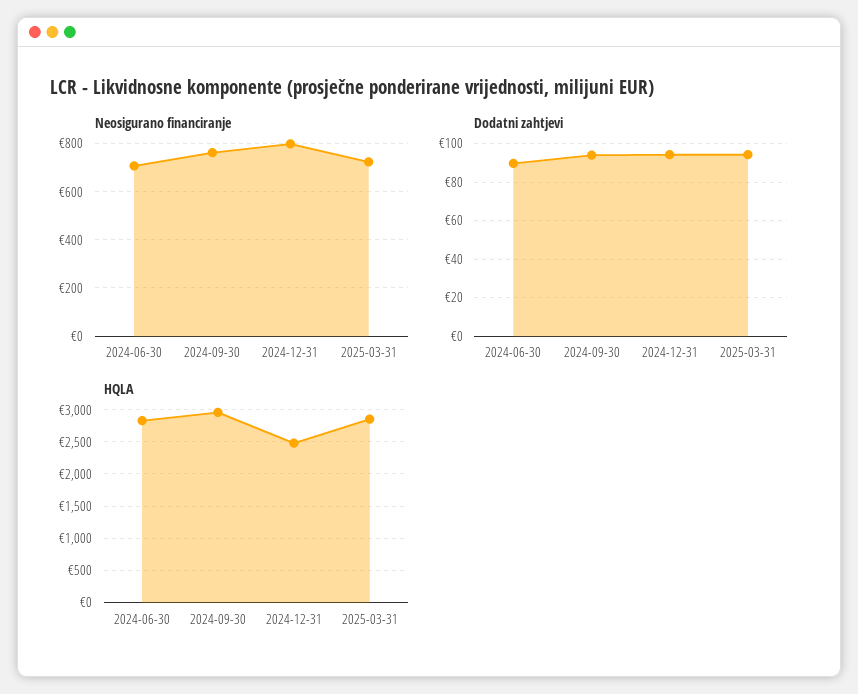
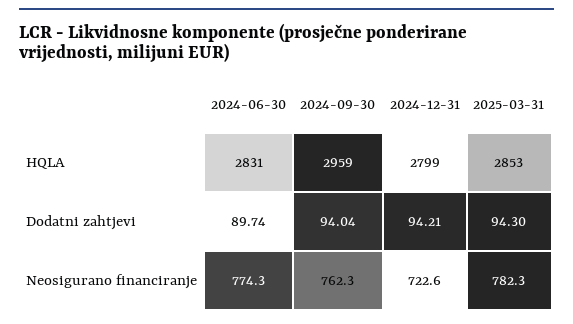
Neosigurano financiranje, 2024-06-30: 700 -> 774.3
Neosigurano financiranje, 2024-12-31: 800 -> 722.6
Neosigurano financiranje, 2025-03-31: 725 -> 782.3
HQLA, 2024-12-31: 2500 -> 2799

